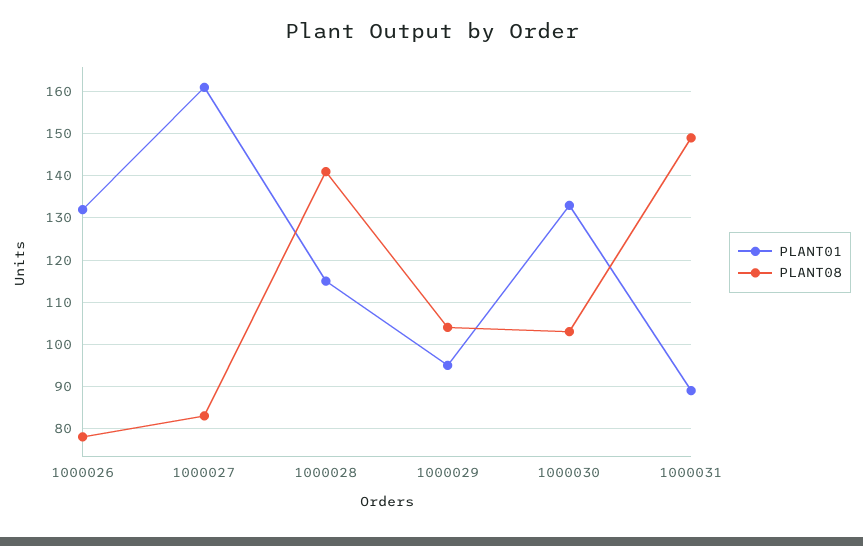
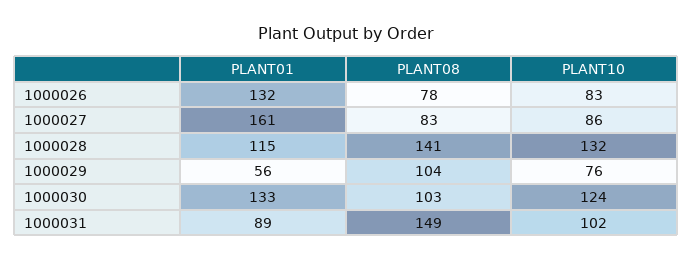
PLANT01, 1000029: 95 -> 56
PLANT10, 1000026: none -> 83
PLANT10, 1000027: none -> 86
PLANT10, 1000028: none -> 132
PLANT10, 1000029: none -> 76
PLANT10, 1000030: none -> 124
PLANT10, 1000031: none -> 102

